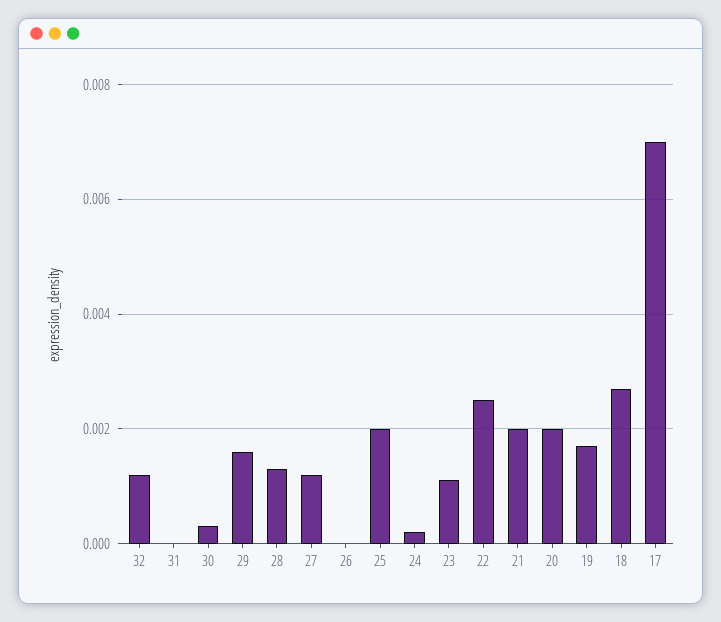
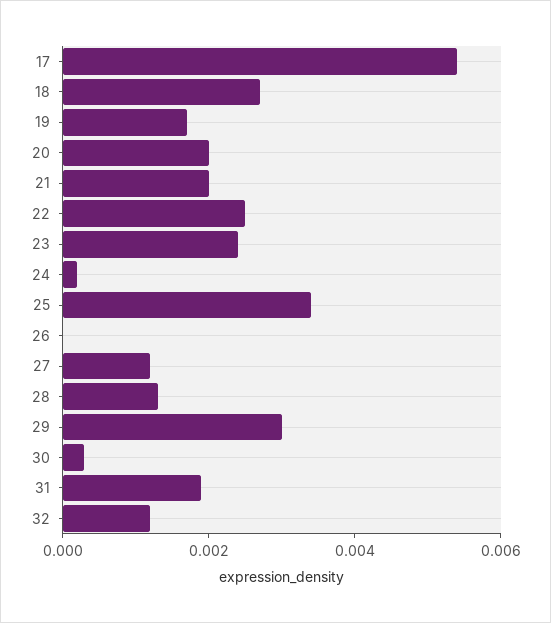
31: 0 -> 0.002
29: 0.0015 -> 0.003
25: 0.002 -> 0.0035
23: 0.001 -> 0.0025
17: 0.007 -> 0.0055

